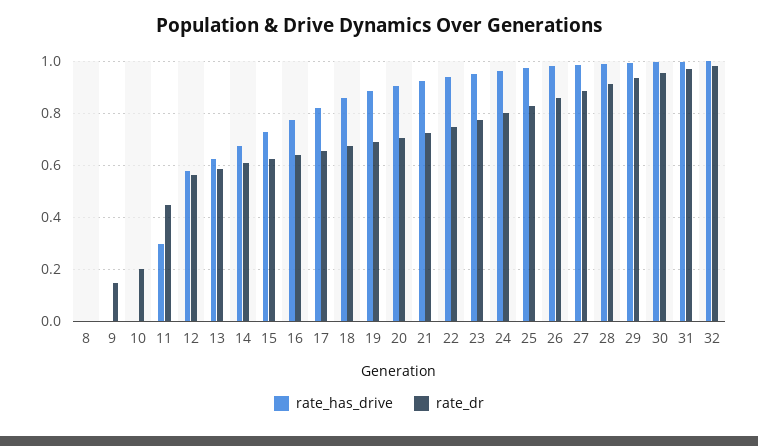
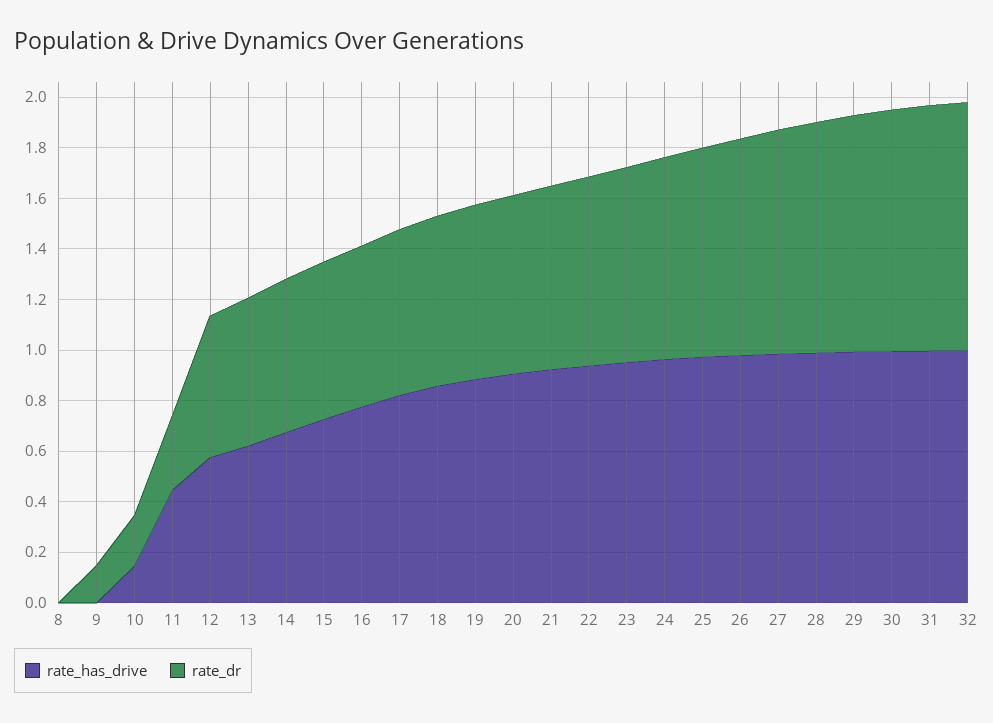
rate_has_drive, 10: 0 -> 0.15
rate_has_drive, 11: 0.3 -> 0.45
rate_dr, 11: 0.45 -> 0.3

